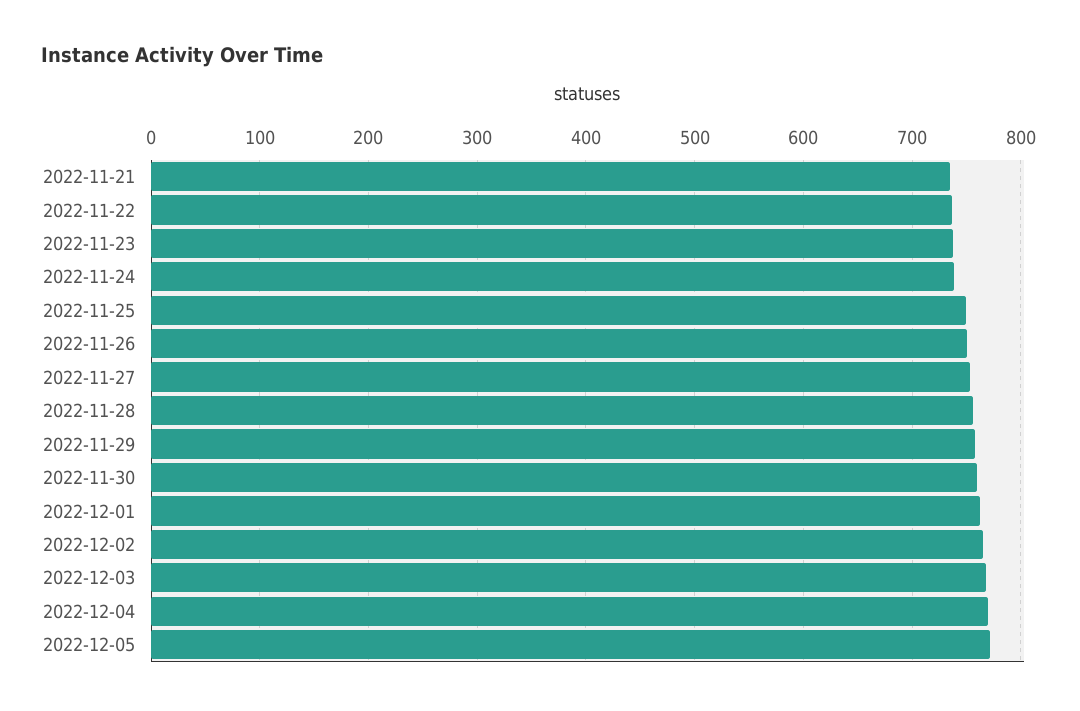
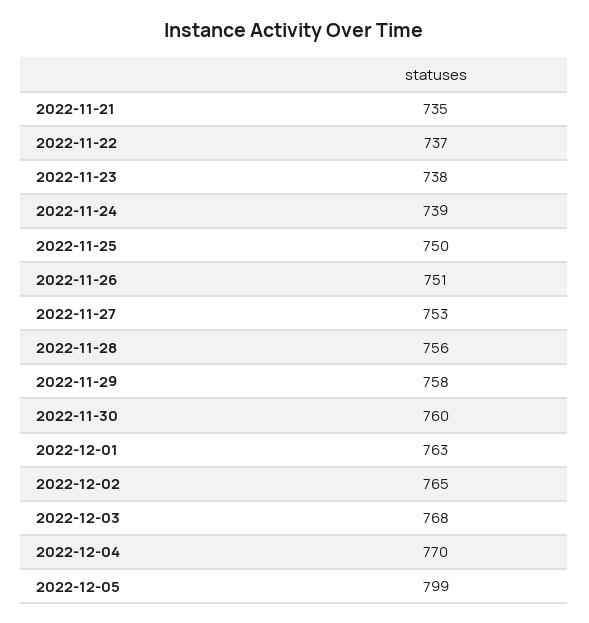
2022-12-05: 770 -> 799

